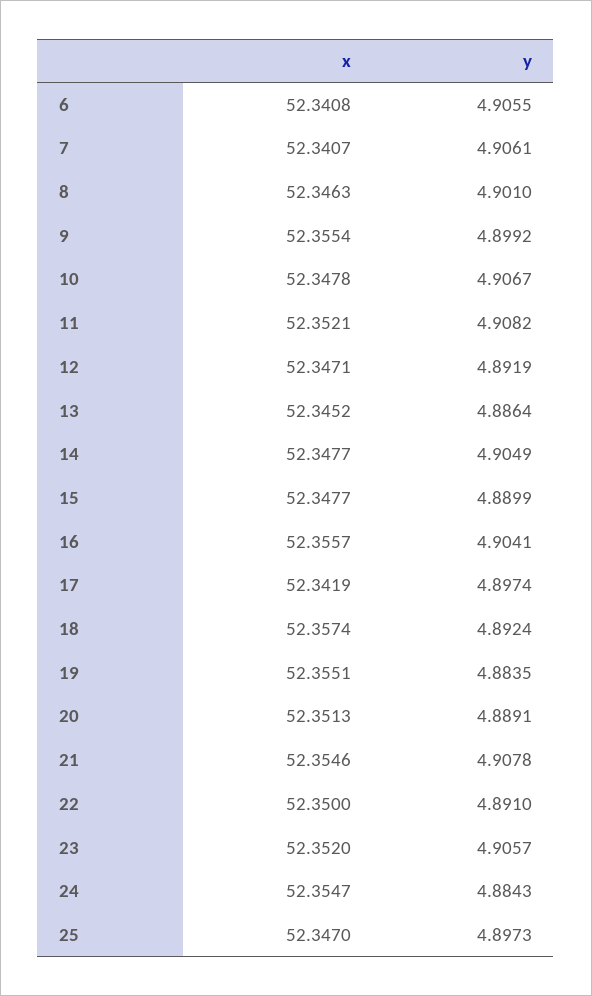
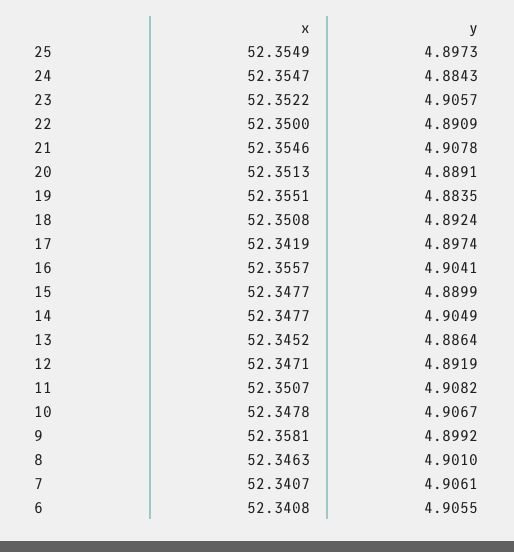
x, 9: 52.3554 -> 52.3581
x, 11: 52.3521 -> 52.3507
x, 18: 52.3574 -> 52.3508
y, 22: 4.891 -> 4.8909
x, 23: 52.352 -> 52.3522
x, 25: 52.347 -> 52.3549

